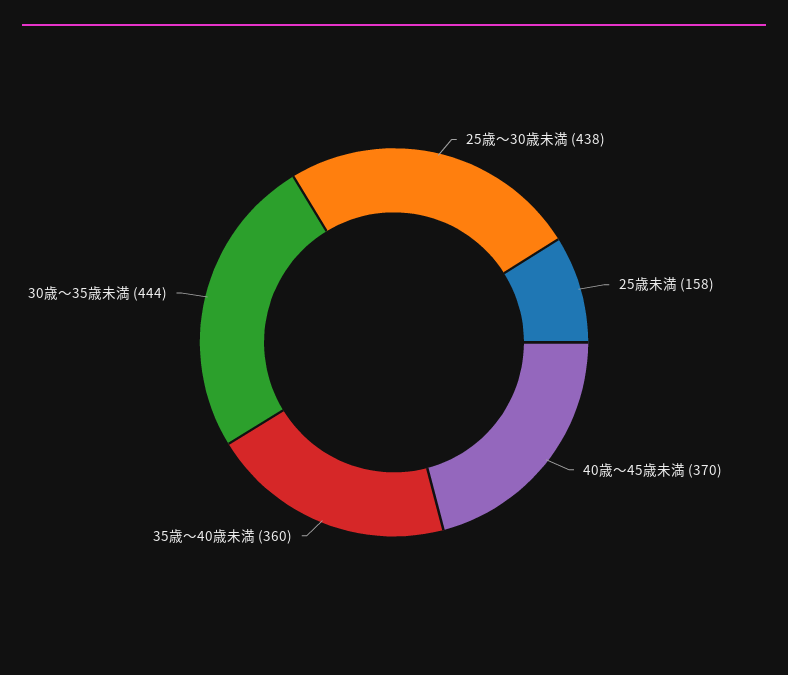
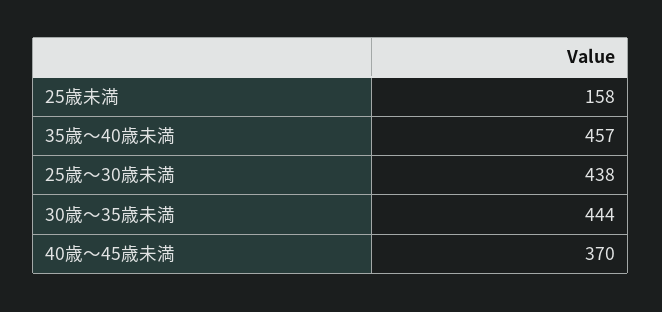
35歳～40歳未満: 360 -> 457

